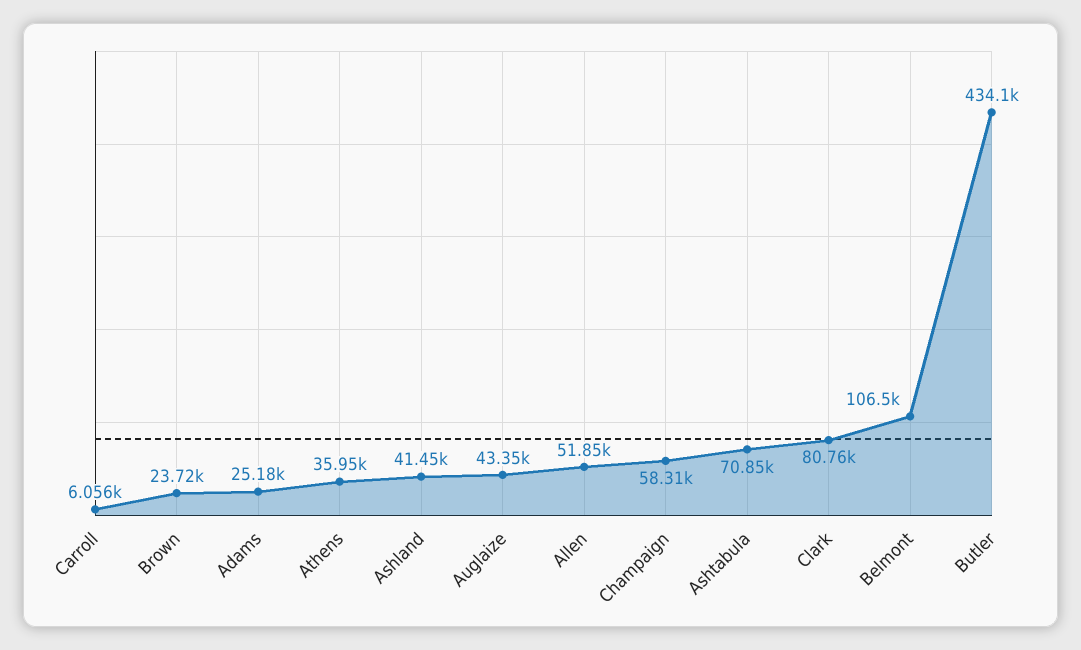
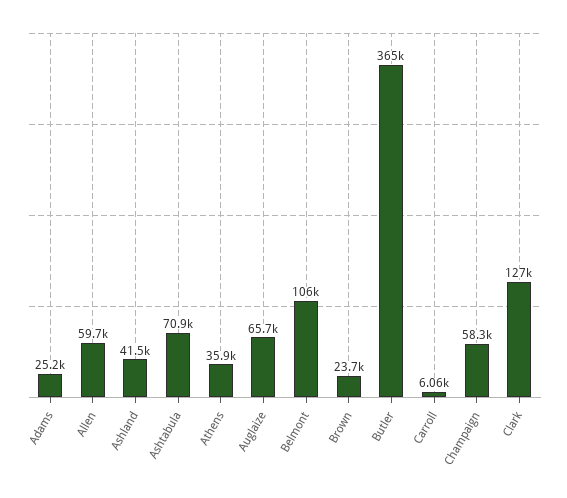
Auglaize: 43350 -> 65700
Allen: 51850 -> 59700
Clark: 80760 -> 127000
Butler: 434100 -> 365000

